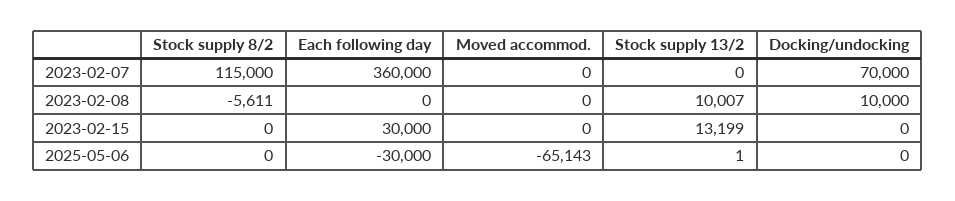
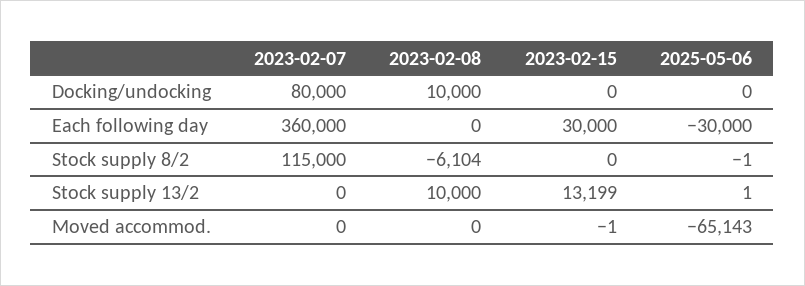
Docking/undocking, 2023-02-07: 70000 -> 80000
Stock supply 8/2, 2023-02-08: -5611 -> -6104
Stock supply 13/2, 2023-02-08: 10007 -> 10000
Moved accommod., 2023-02-15: 0 -> -1
Stock supply 8/2, 2025-05-06: 0 -> -1

